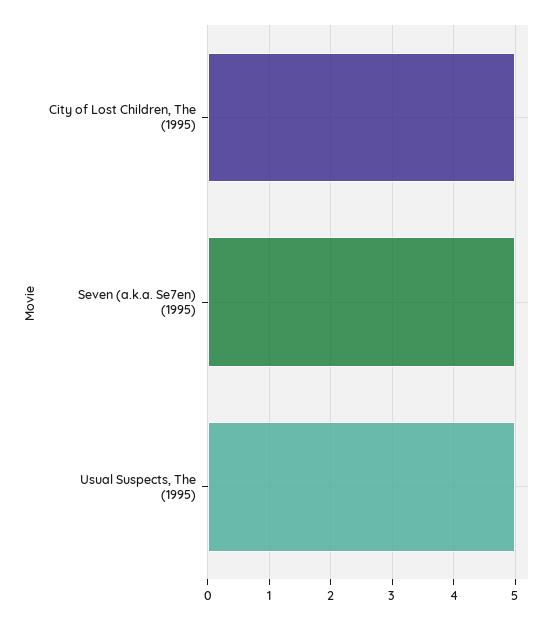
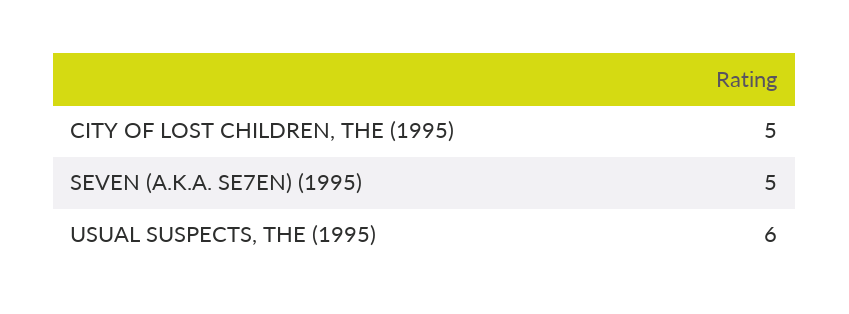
Usual Suspects, The (1995): 5 -> 6

